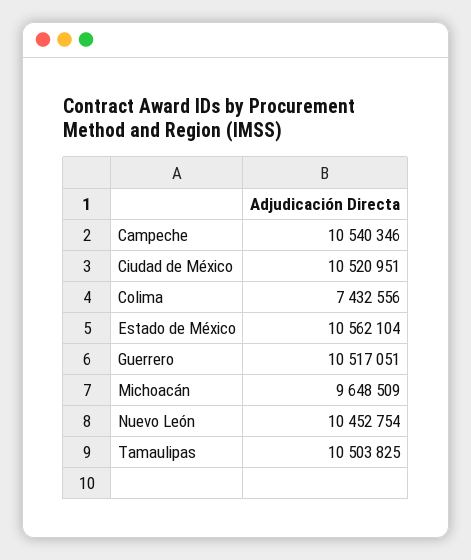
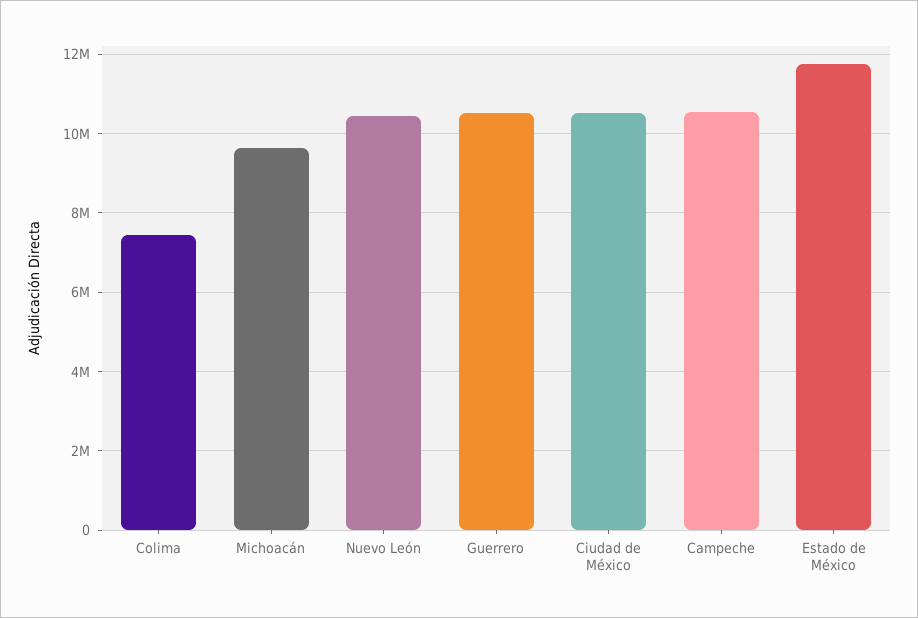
Estado de México: 10562104 -> 11800000
Tamaulipas: 10503825 -> none

